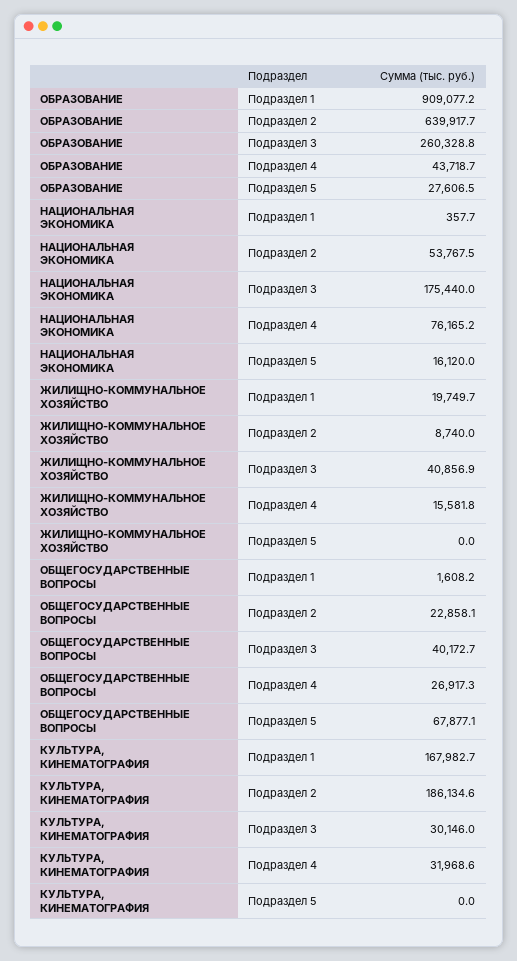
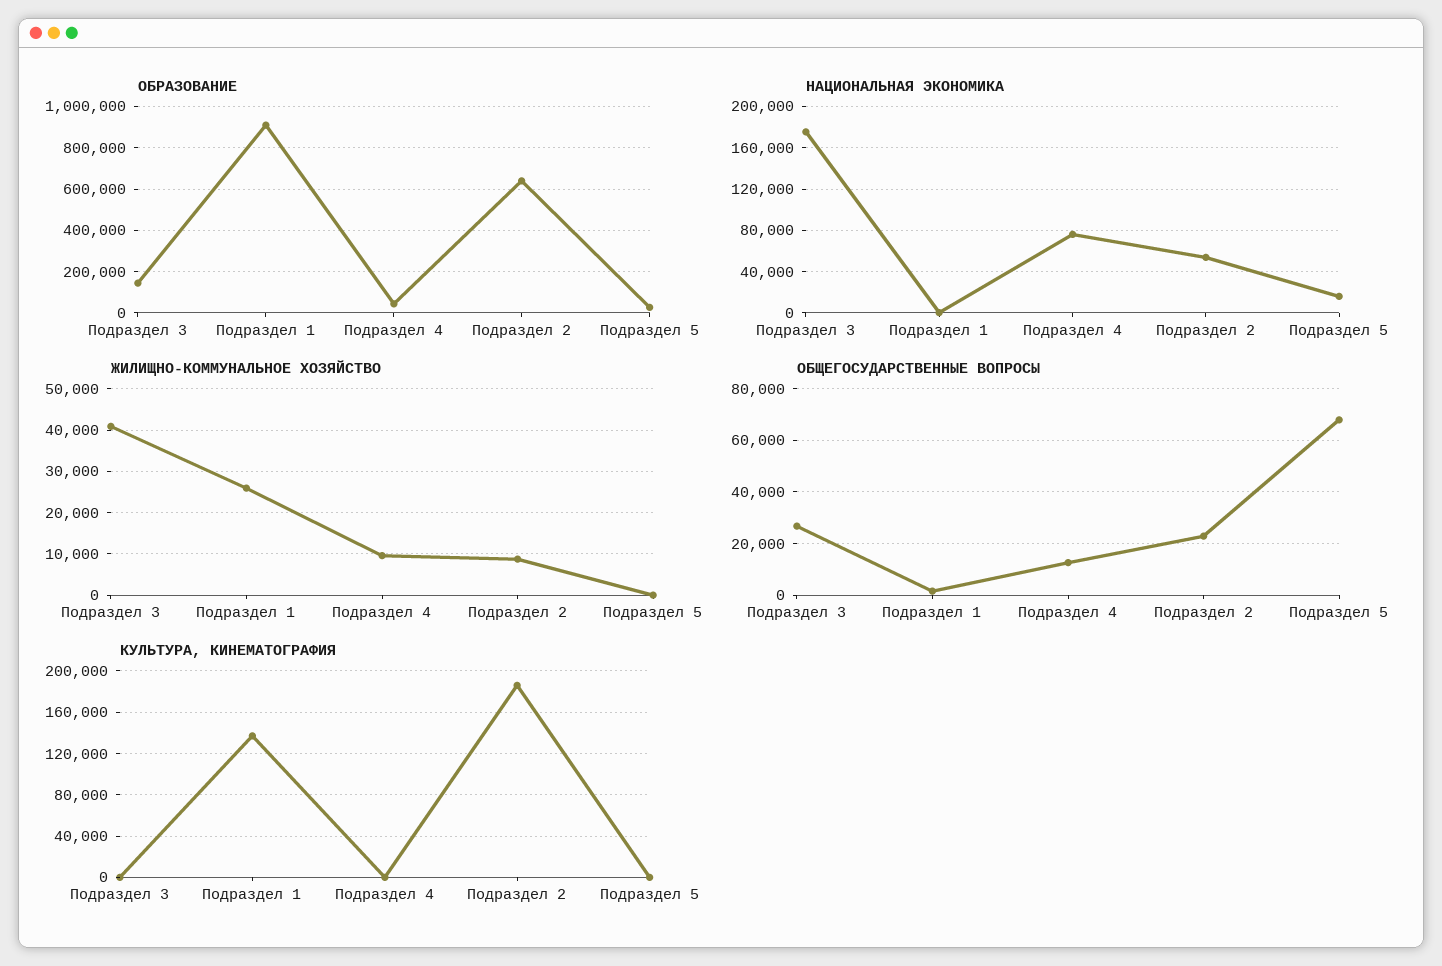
ОБРАЗОВАНИЕ, Подраздел 3: 260328.8 -> 150000
ЖИЛИЩНО-КОММУНАЛЬНОЕ ХОЗЯЙСТВО, Подраздел 1: 19749.7 -> 26000
ЖИЛИЩНО-КОММУНАЛЬНОЕ ХОЗЯЙСТВО, Подраздел 4: 15581.8 -> 10000
ОБЩЕГОСУДАРСТВЕННЫЕ ВОПРОСЫ, Подраздел 3: 40172.7 -> 27500
ОБЩЕГОСУДАРСТВЕННЫЕ ВОПРОСЫ, Подраздел 4: 26917.3 -> 12500
КУЛЬТУРА, КИНЕМАТОГРАФИЯ, Подраздел 1: 167982.7 -> 140000
КУЛЬТУРА, КИНЕМАТОГРАФИЯ, Подраздел 3: 30146 -> 0
КУЛЬТУРА, КИНЕМАТОГРАФИЯ, Подраздел 4: 31968.6 -> 0

